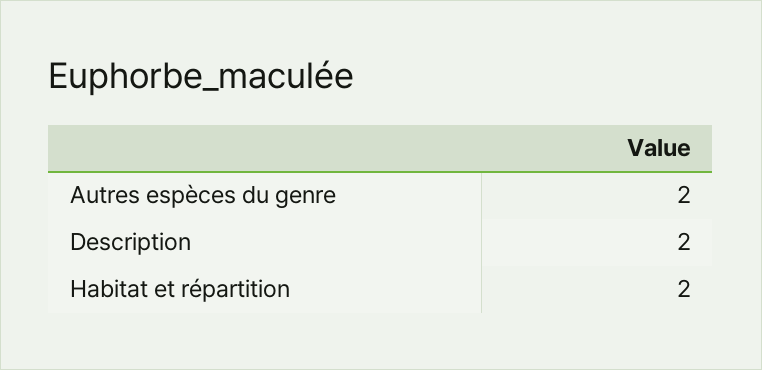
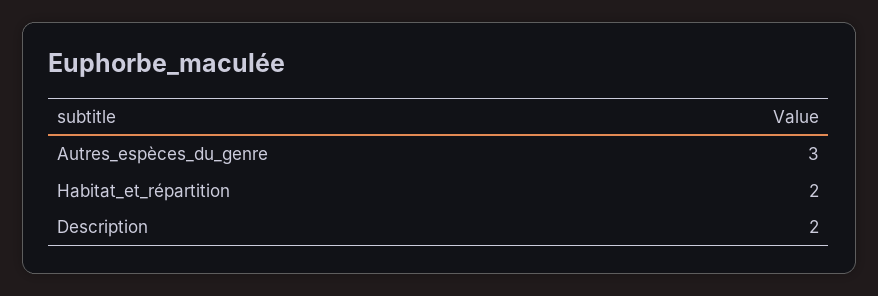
Autres espèces du genre: 2 -> 3

